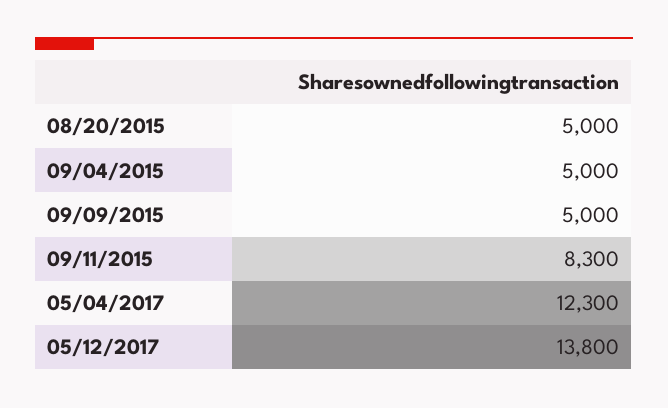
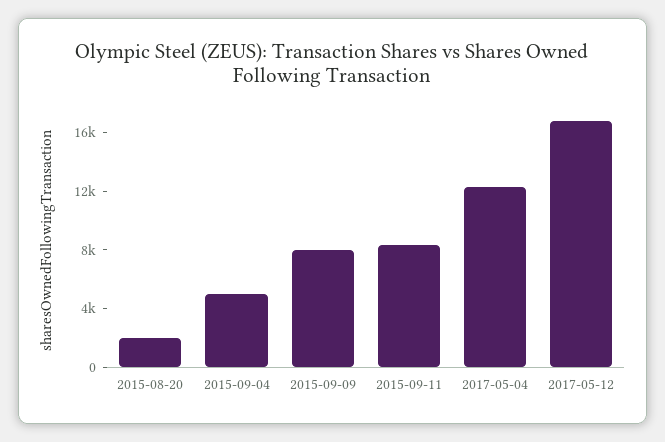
08/20/2015: 5000 -> 2000
09/09/2015: 5000 -> 8000
05/12/2017: 13800 -> 17000

